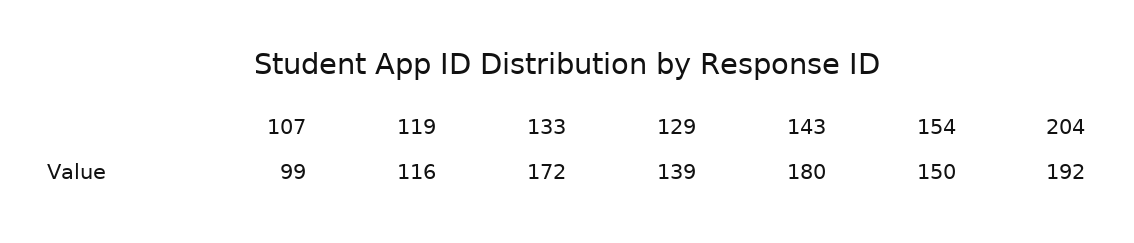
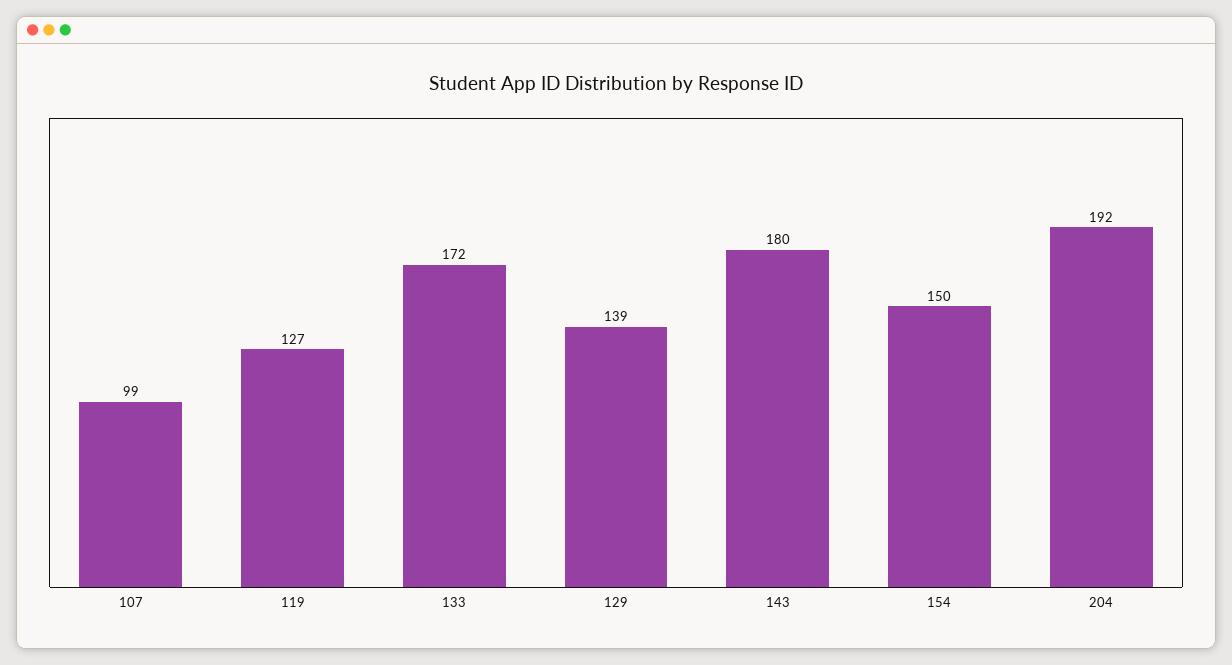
119: 116 -> 127

